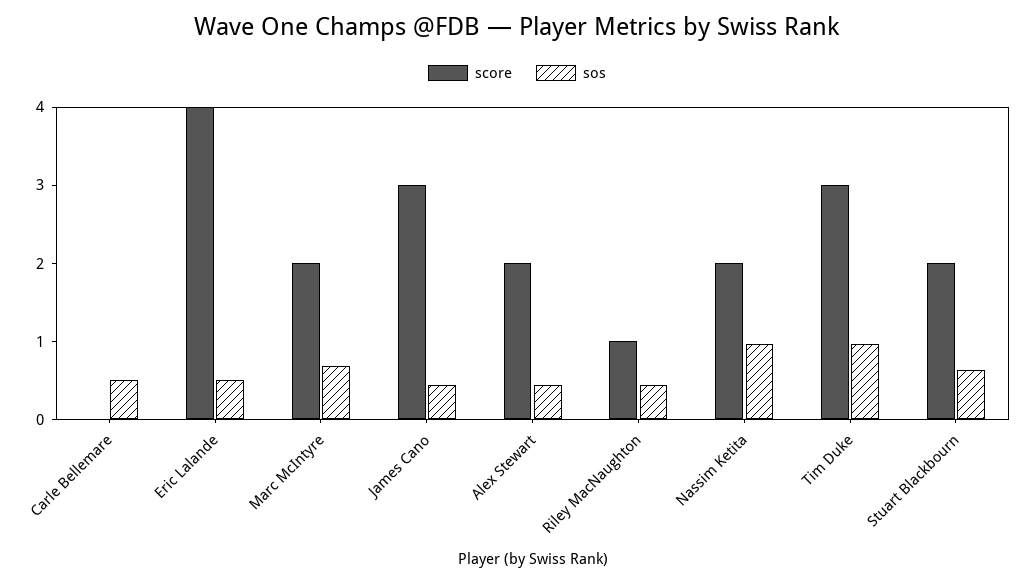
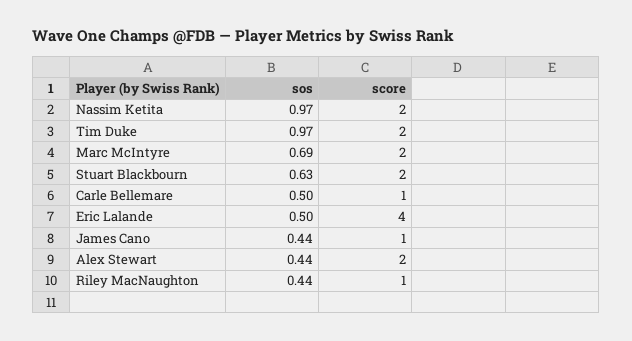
score, Carle Bellemare: 0 -> 1
score, James Cano: 3 -> 1
score, Tim Duke: 3 -> 2

